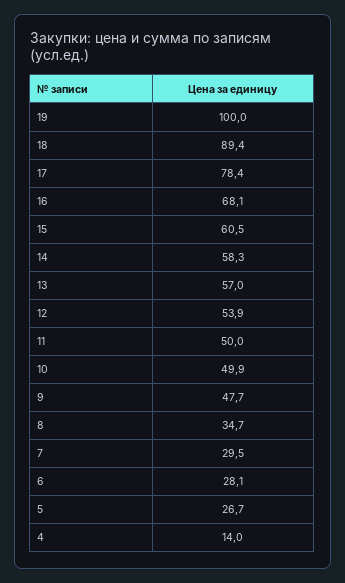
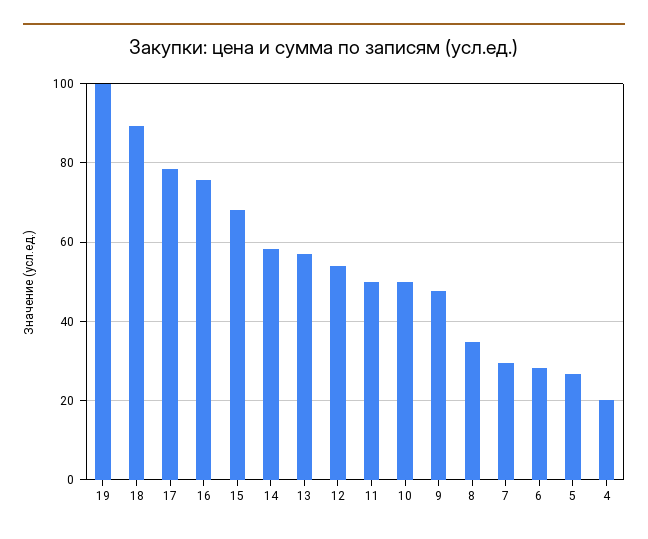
16: 68.1 -> 76
15: 60.5 -> 68
4: 14 -> 20

